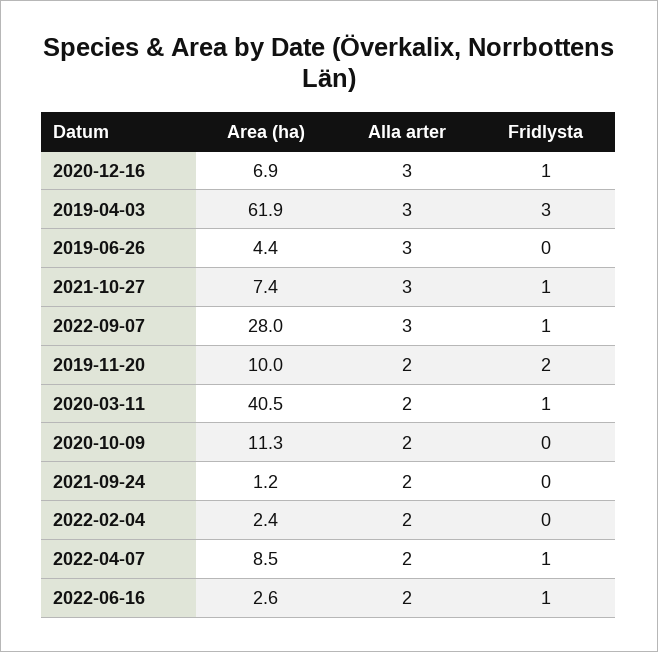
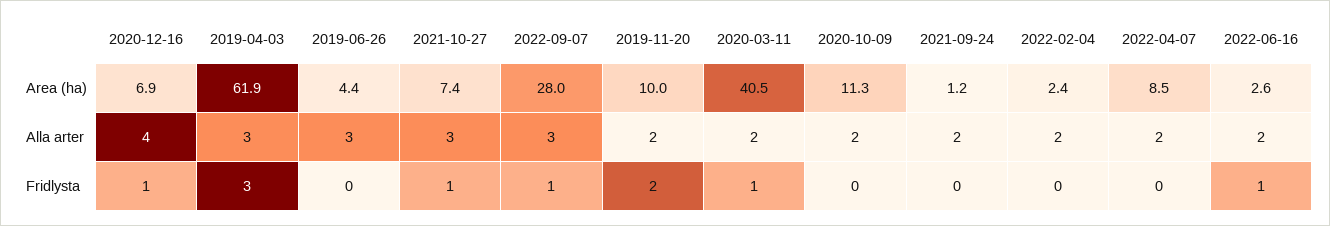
Alla arter, 2020-12-16: 3 -> 4
Fridlysta, 2022-04-07: 1 -> 0

